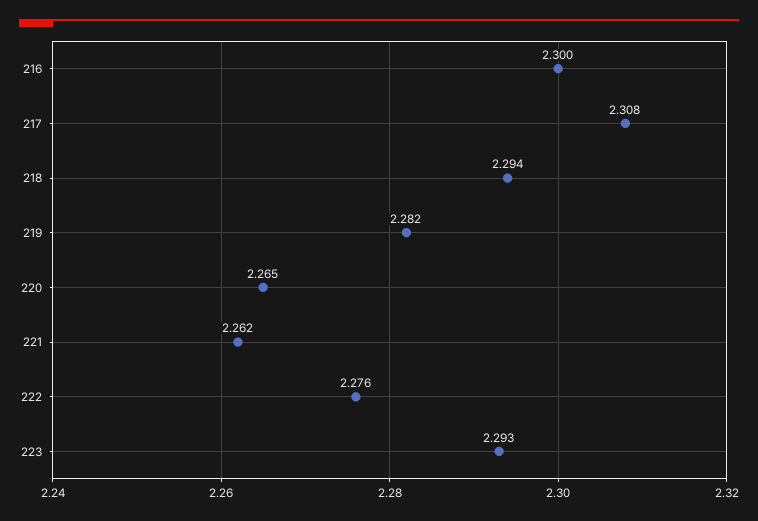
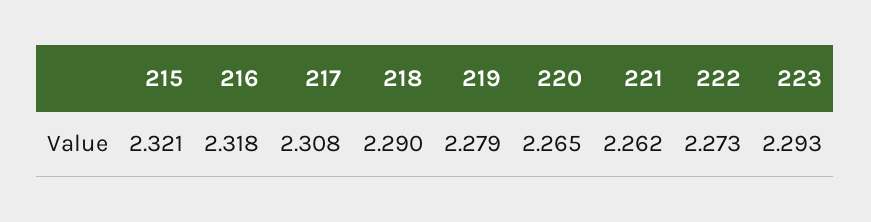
216: 2.3 -> 2.318
218: 2.294 -> 2.29
219: 2.282 -> 2.279
222: 2.276 -> 2.273
215: none -> 2.321

